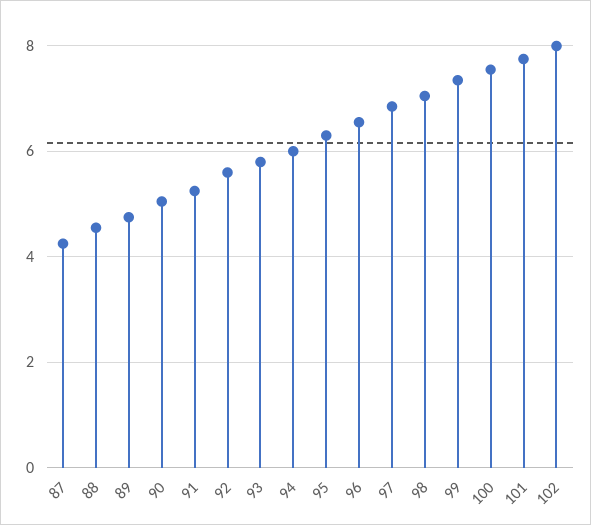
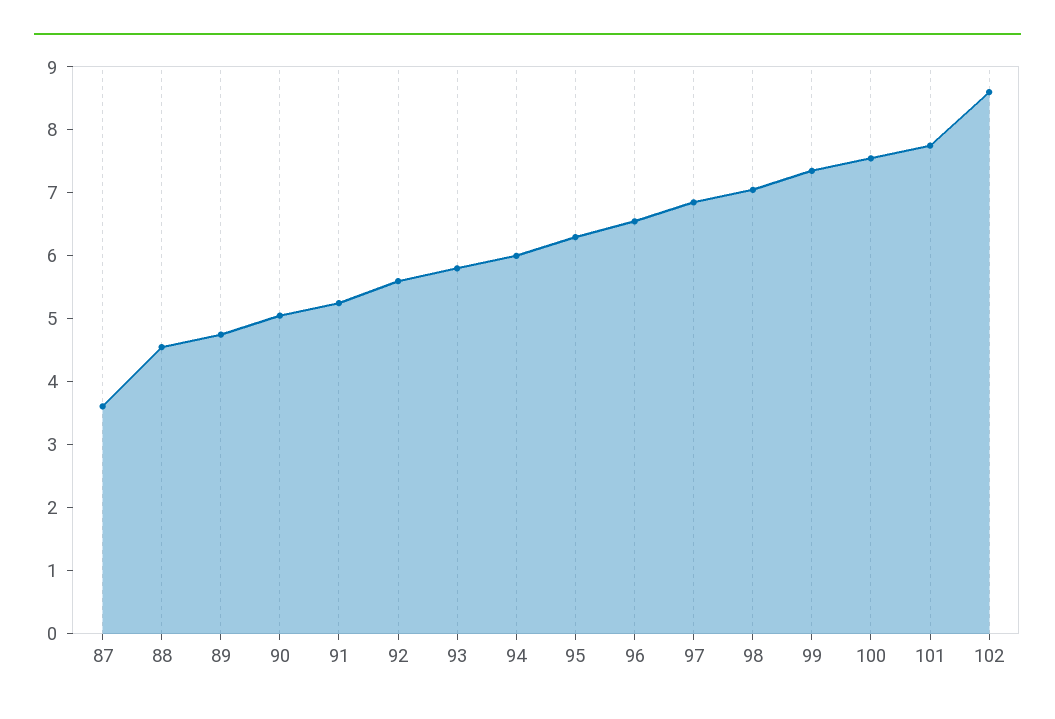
87: 4.2 -> 3.6
102: 8 -> 8.6

